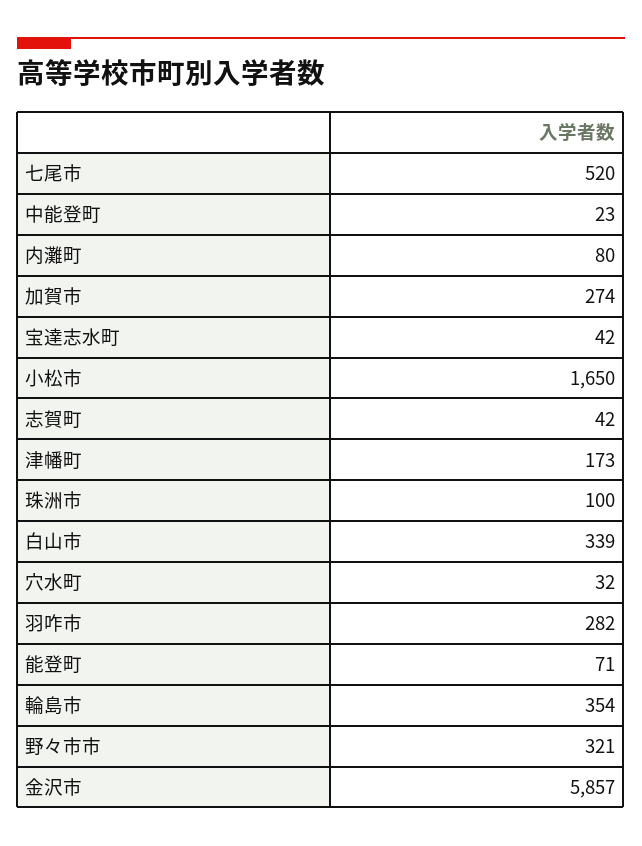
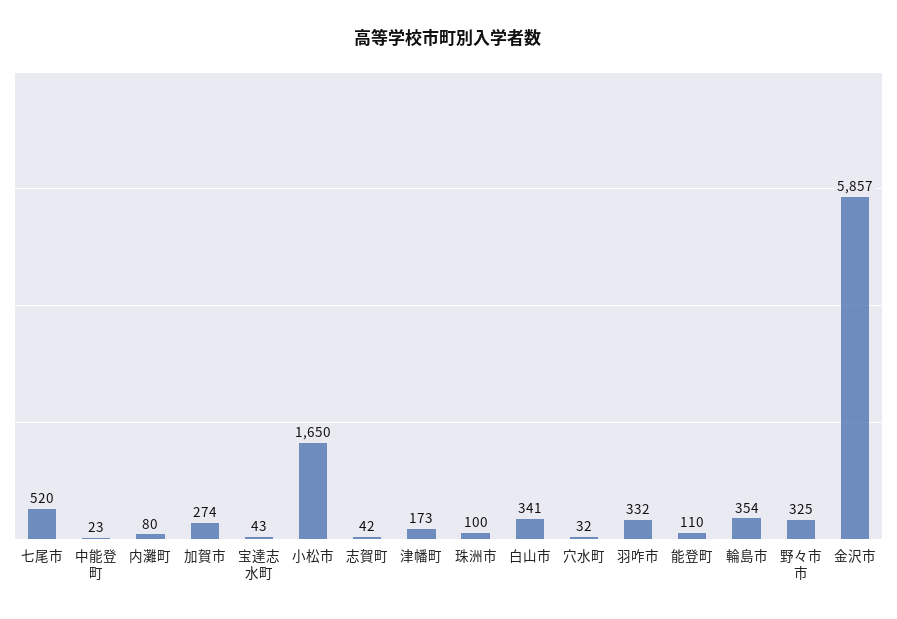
宝達志水町: 42 -> 43
白山市: 339 -> 341
羽咋市: 282 -> 332
能登町: 71 -> 110
野々市市: 321 -> 325

